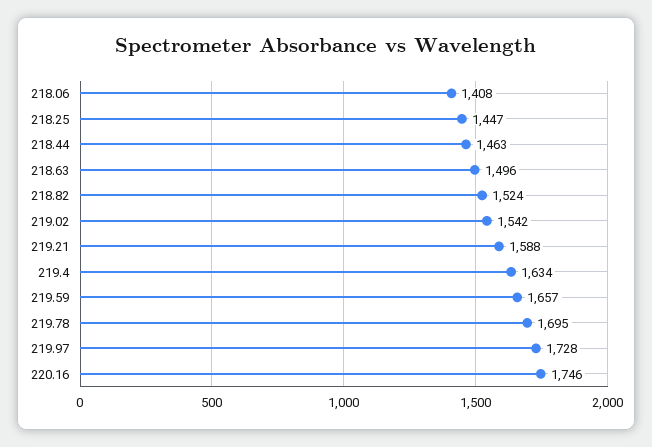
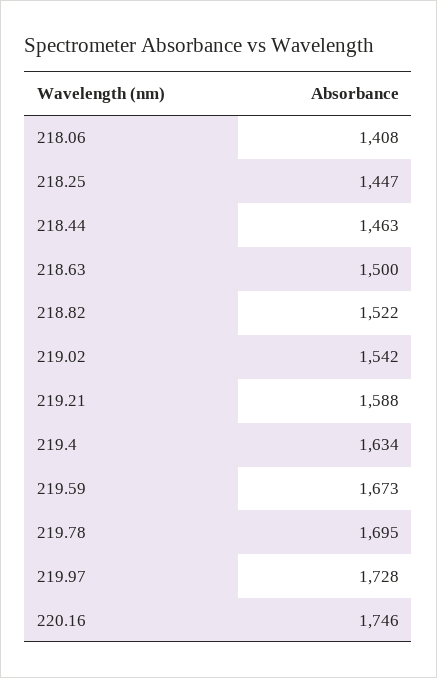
218.63: 1496 -> 1500
218.82: 1524 -> 1522
219.59: 1657 -> 1673

